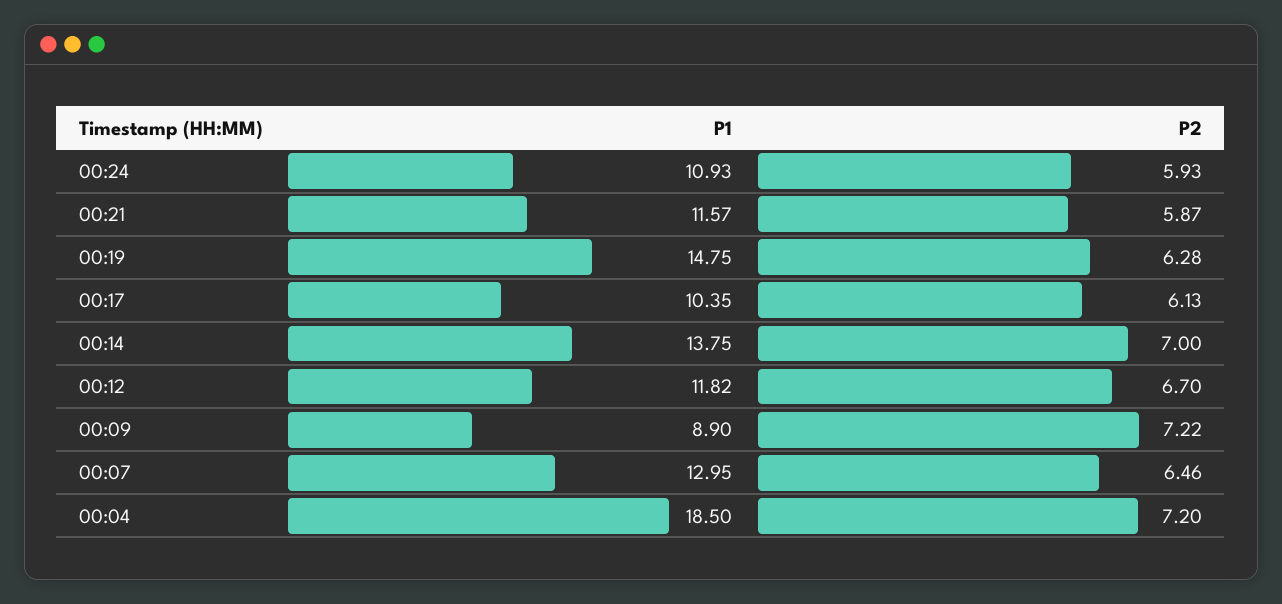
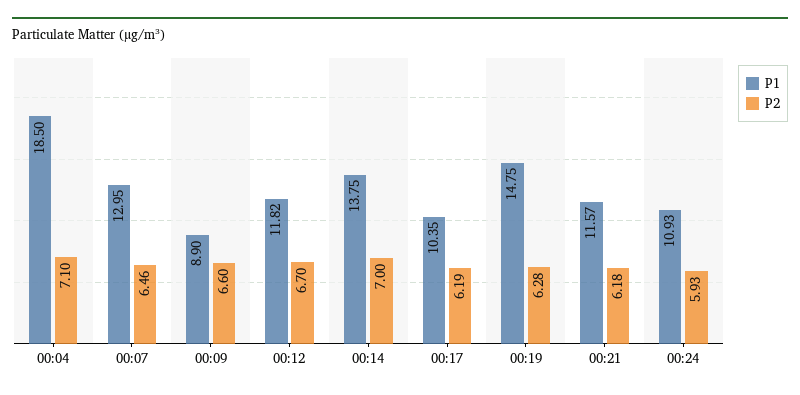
P2, 00:21: 5.87 -> 6.18
P2, 00:17: 6.13 -> 6.19
P2, 00:09: 7.22 -> 6.6
P2, 00:04: 7.2 -> 7.1

